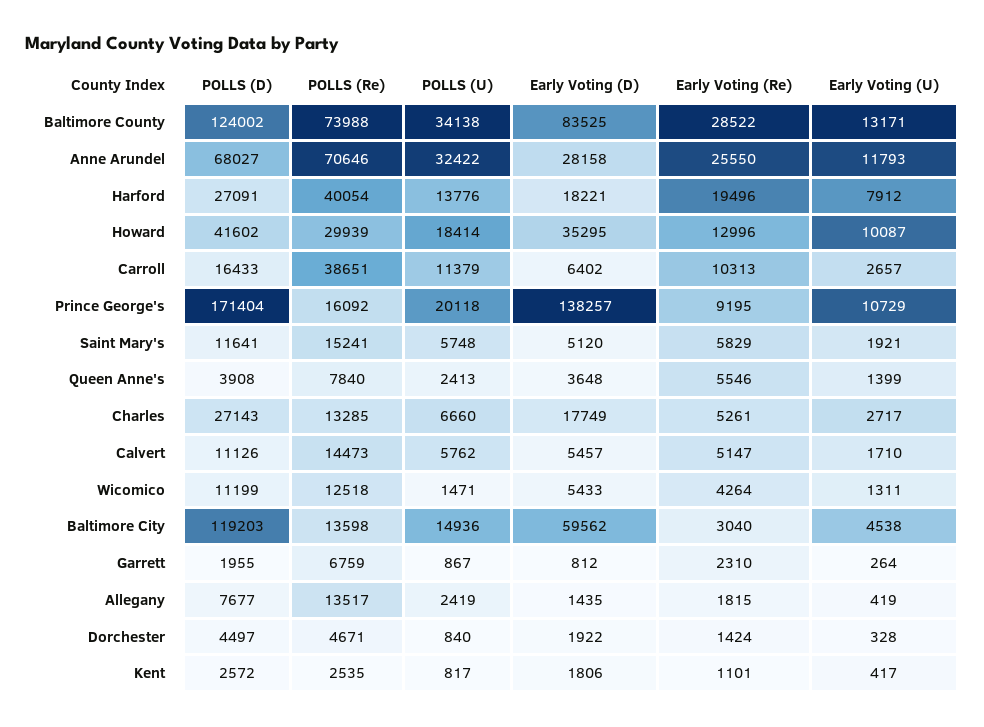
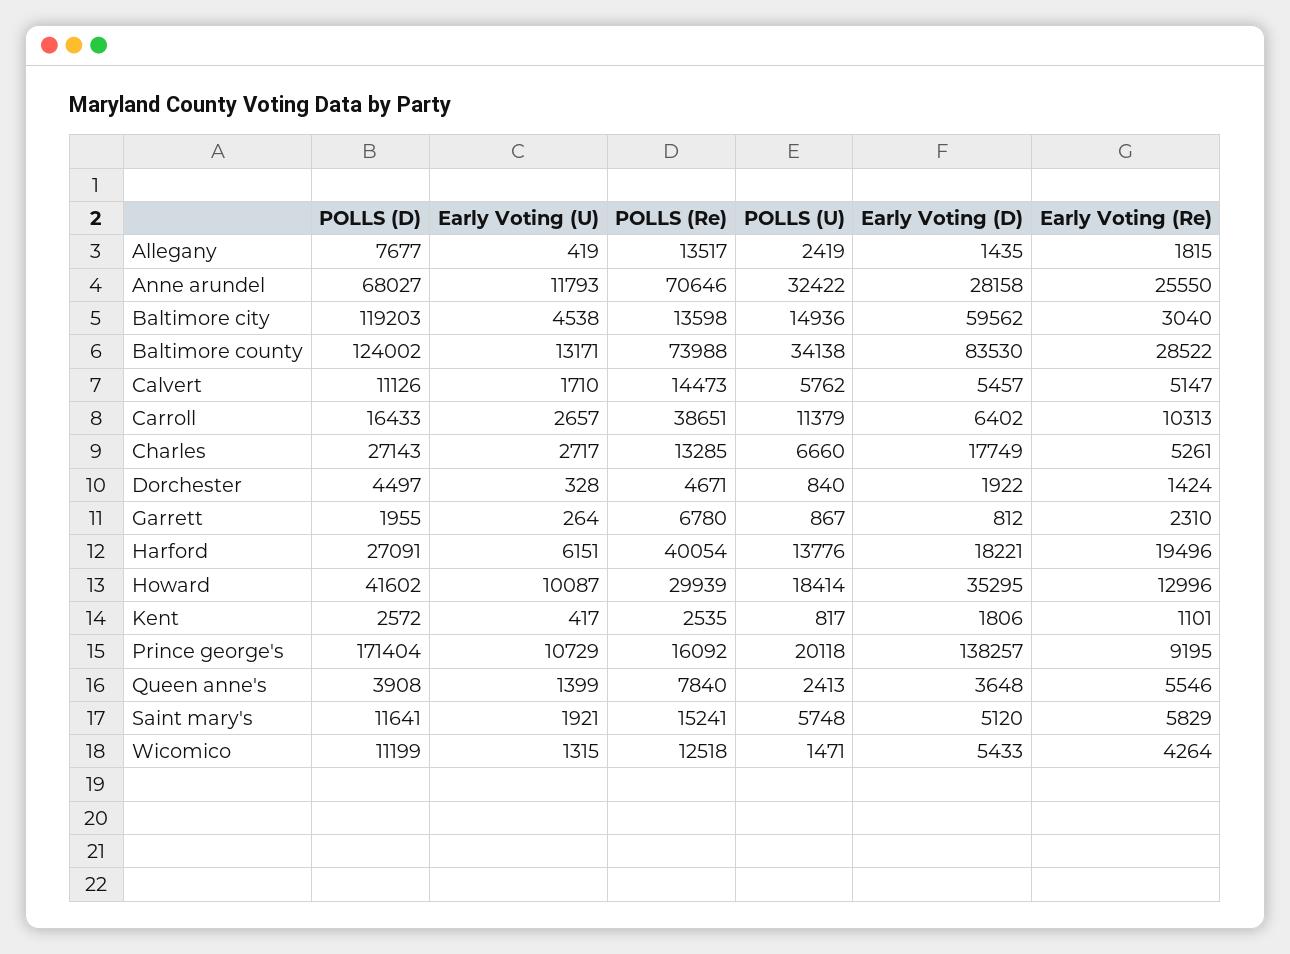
Early Voting (D), Baltimore County: 83525 -> 83530
Early Voting (U), Harford: 7912 -> 6151
Early Voting (U), Wicomico: 1311 -> 1315
POLLS (Re), Garrett: 6759 -> 6780

